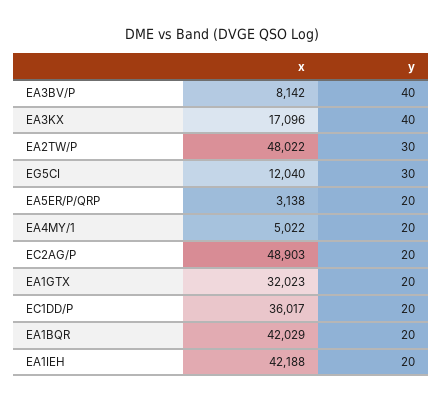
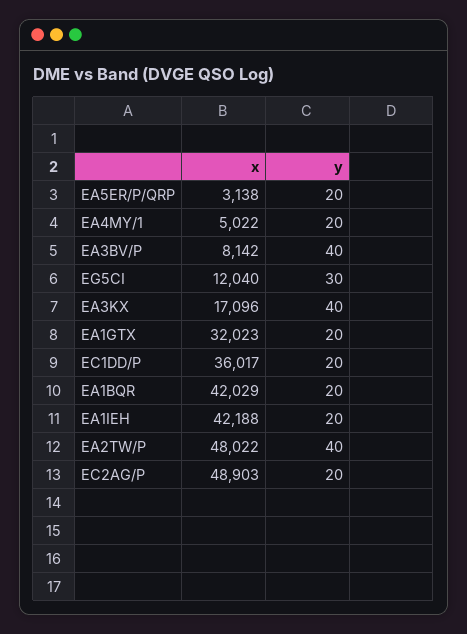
y, EA2TW/P: 30 -> 40

